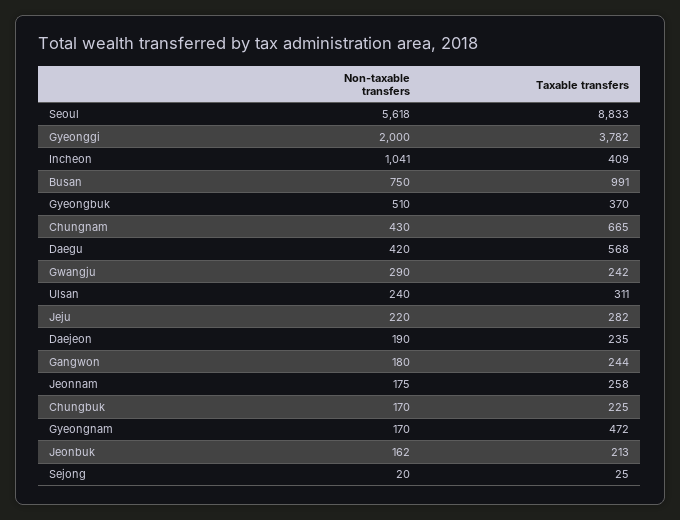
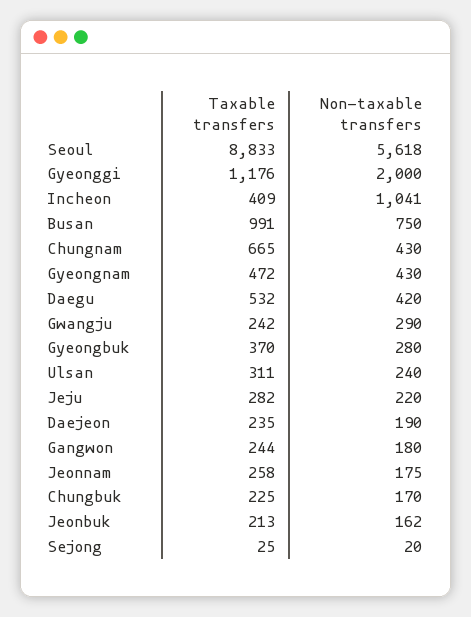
Taxable transfers, Gyeonggi: 3782 -> 1176
Non-taxable transfers, Gyeongbuk: 510 -> 280
Taxable transfers, Daegu: 568 -> 532
Non-taxable transfers, Gyeongnam: 170 -> 430

